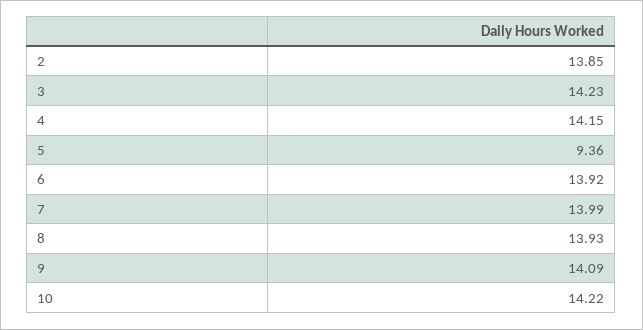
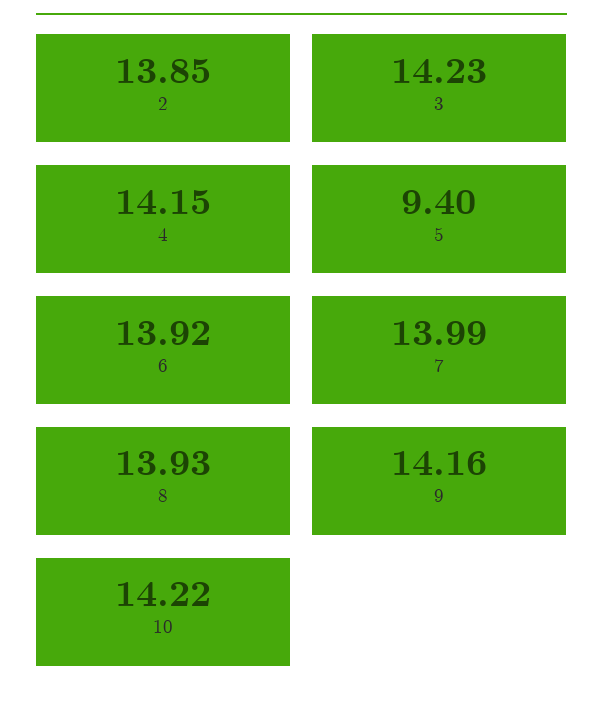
5: 9.36 -> 9.4
9: 14.09 -> 14.16

